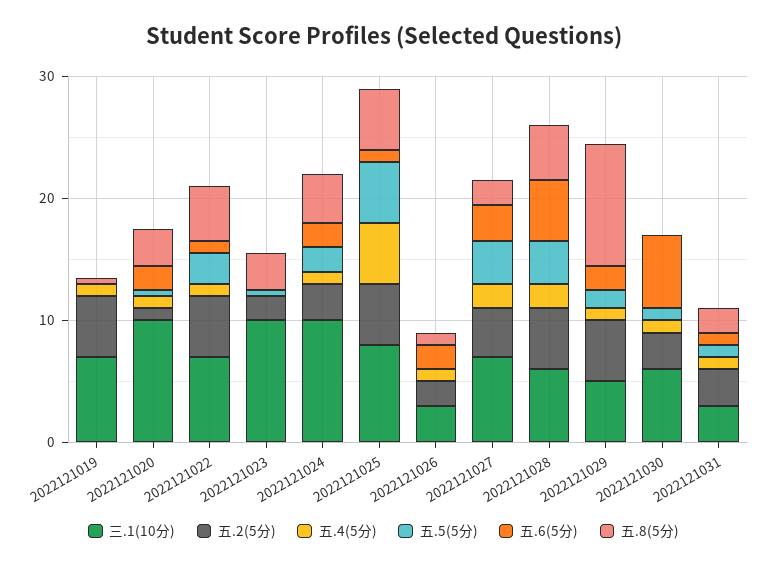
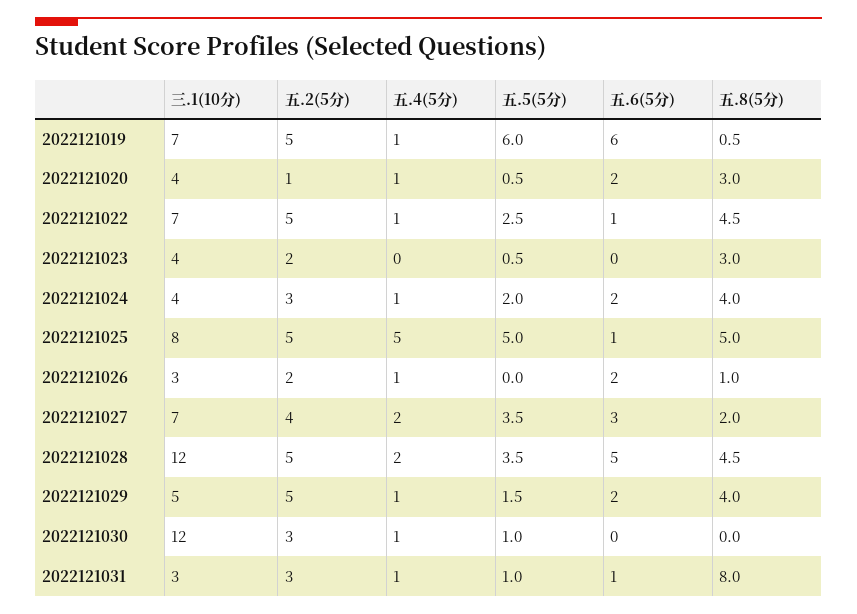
五.5(5分), 2022121019: 0 -> 6
五.6(5分), 2022121019: 0 -> 6
三.1(10分), 2022121020: 10 -> 4
三.1(10分), 2022121023: 10 -> 4
三.1(10分), 2022121024: 10 -> 4
三.1(10分), 2022121028: 6 -> 12
五.8(5分), 2022121029: 10 -> 4
三.1(10分), 2022121030: 6 -> 12
五.6(5分), 2022121030: 6 -> 0
五.8(5分), 2022121031: 2 -> 8

